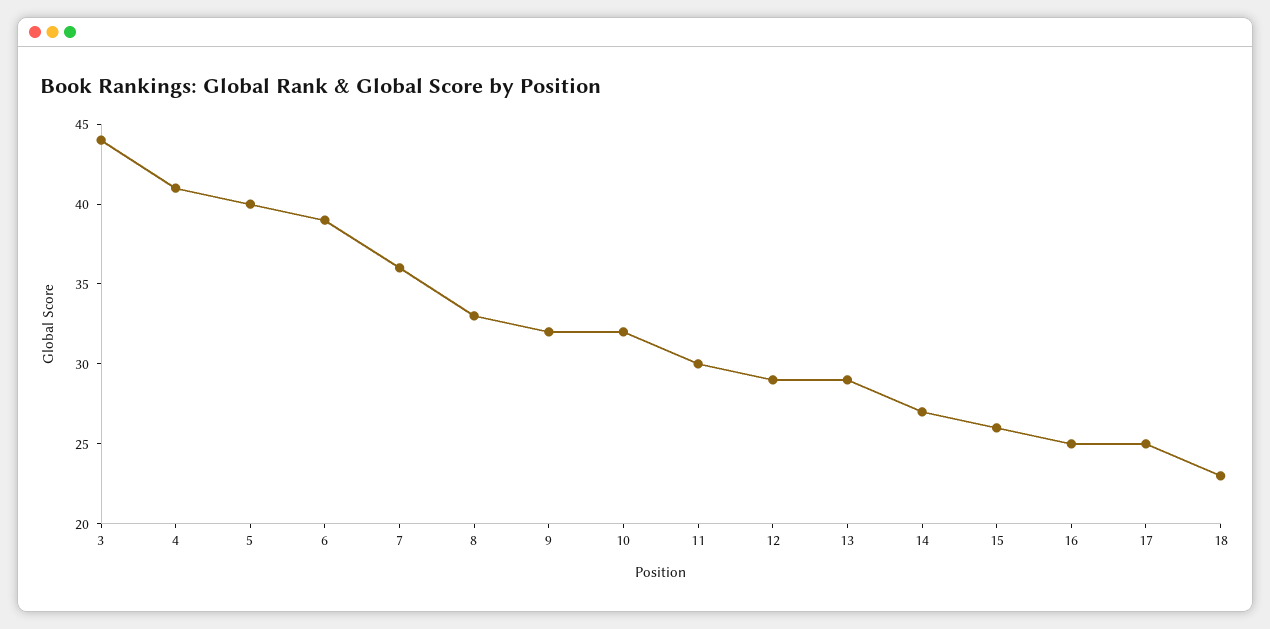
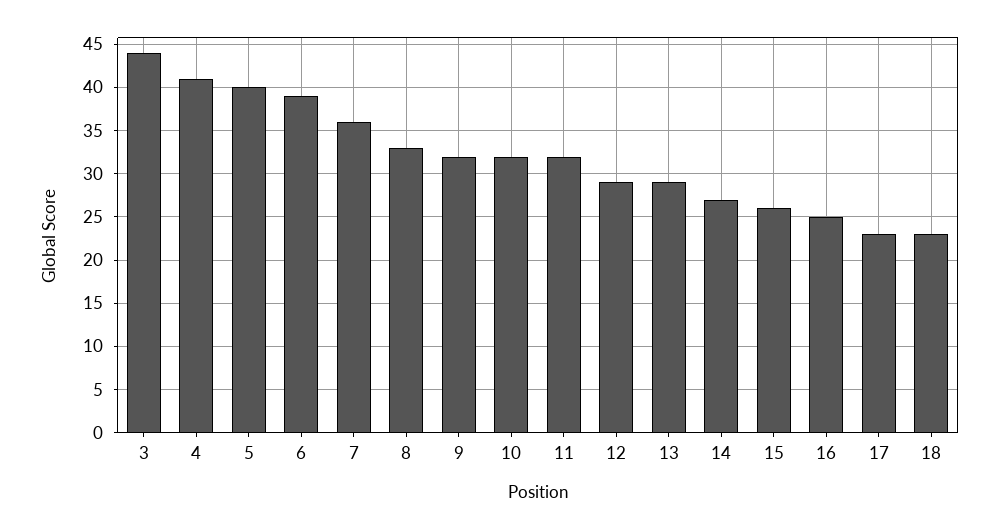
11: 30 -> 32
17: 25 -> 23

